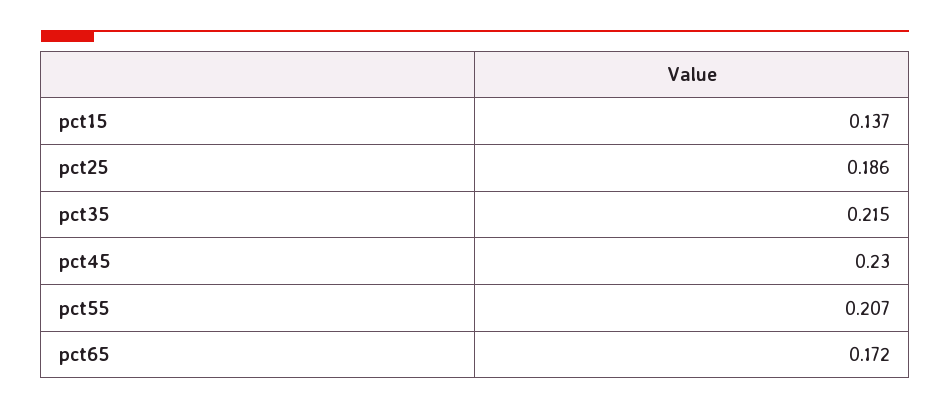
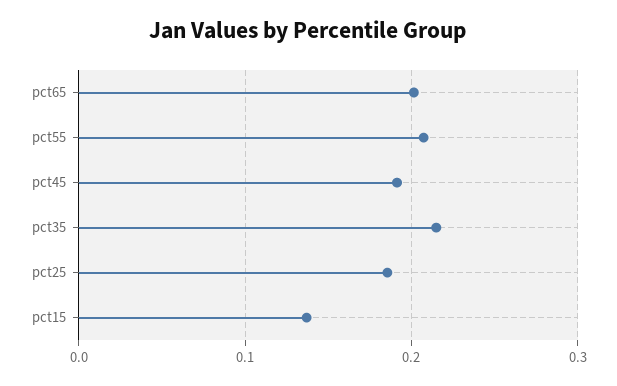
pct45: 0.23 -> 0.19
pct65: 0.172 -> 0.2

